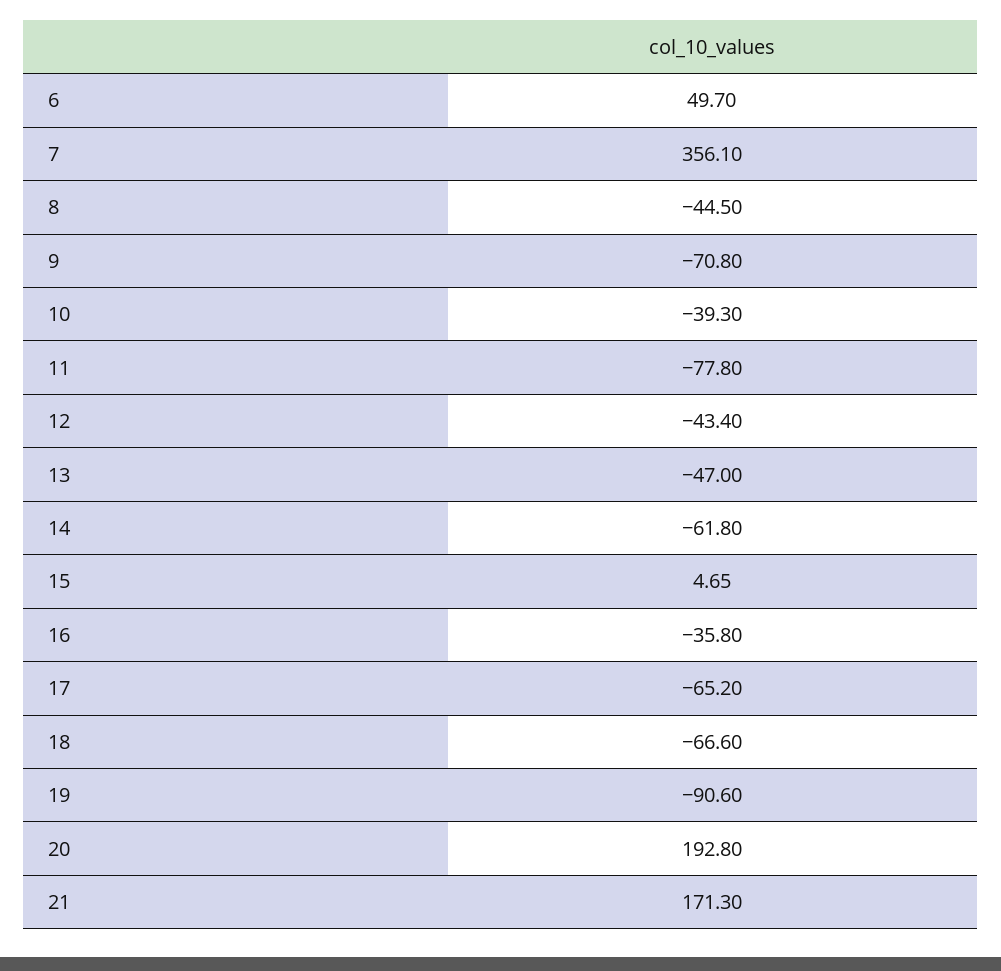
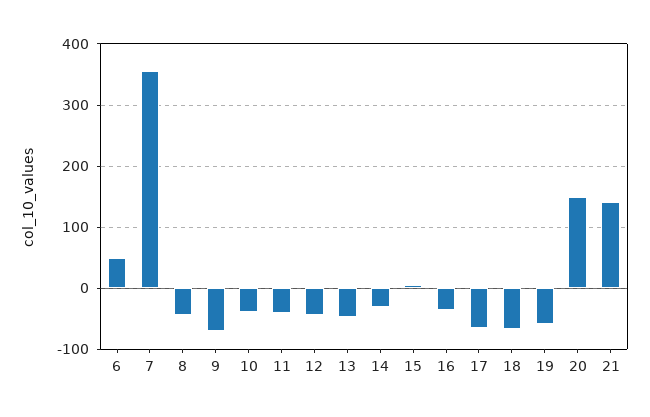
11: -77.8 -> -40
14: -61.8 -> -30
19: -90.6 -> -60
20: 192.8 -> 150
21: 171.3 -> 140

